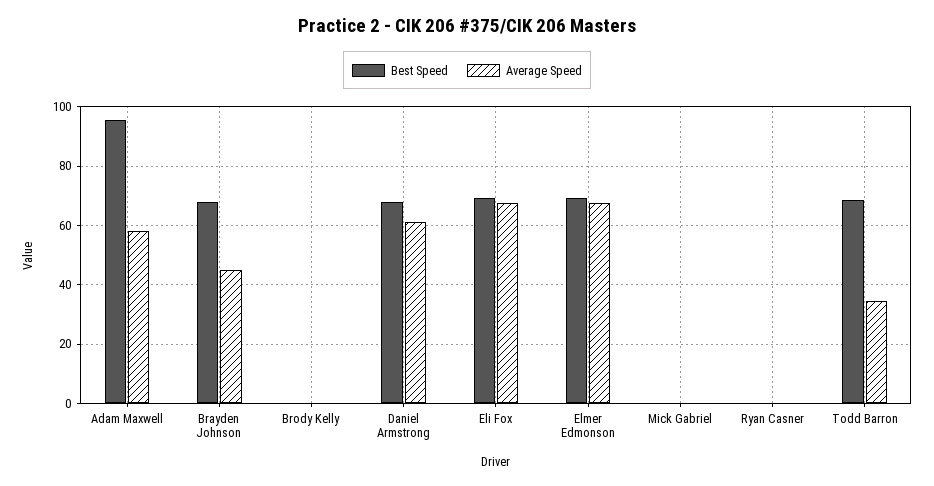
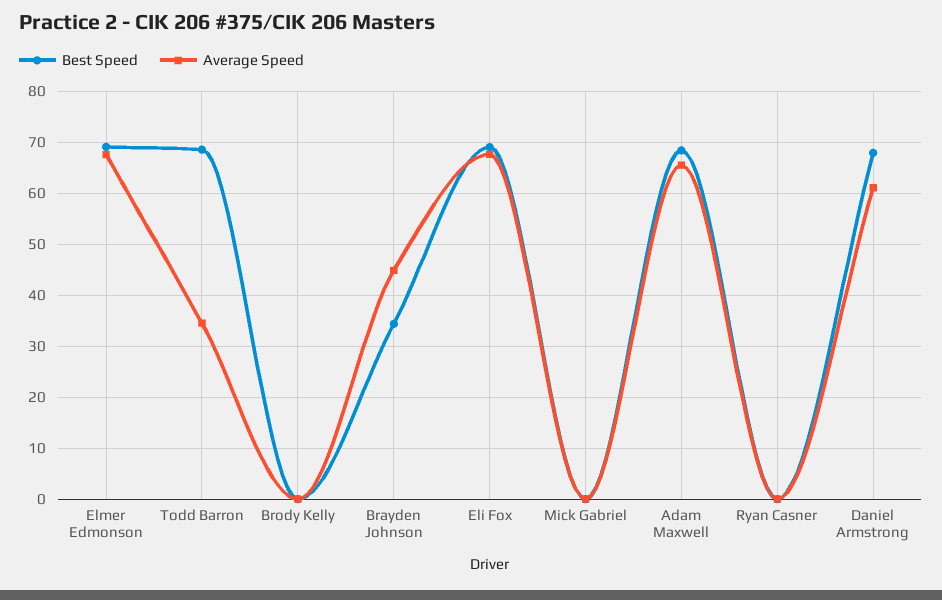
Best Speed, Adam Maxwell: 95 -> 68
Average Speed, Adam Maxwell: 57.5 -> 66
Best Speed, Brayden Johnson: 67.5 -> 34

